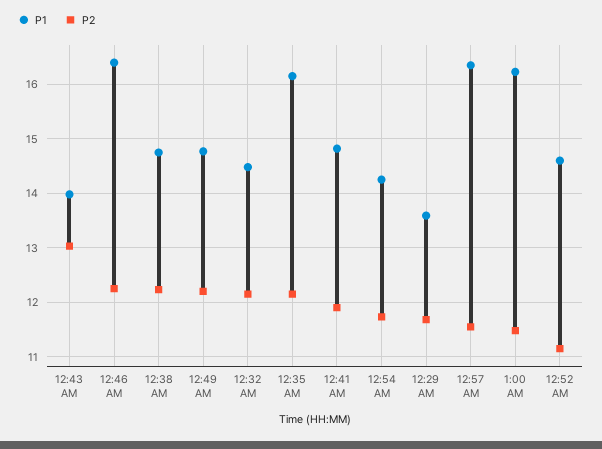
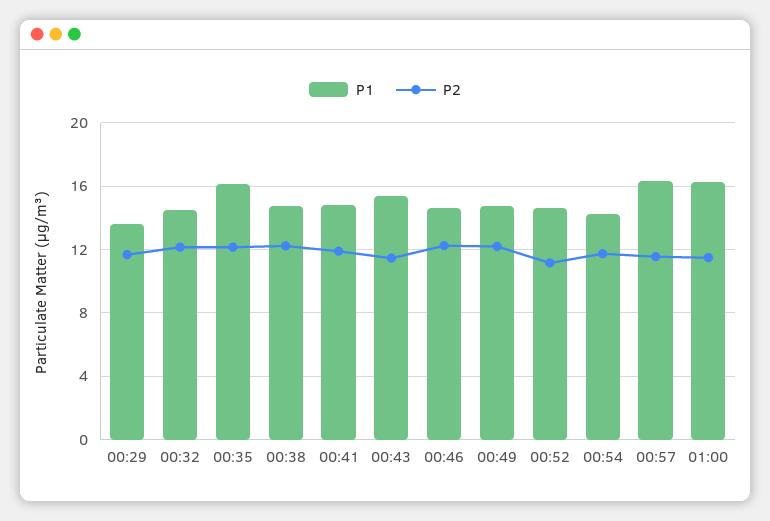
P1, 12:43 AM: 14 -> 15.5
P2, 12:43 AM: 13 -> 11.5
P1, 12:46 AM: 16.4 -> 14.5

